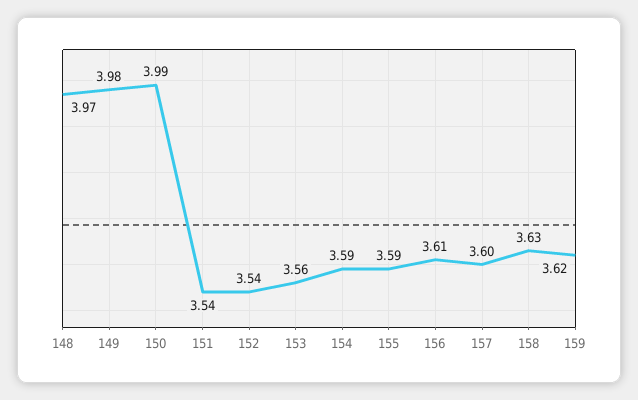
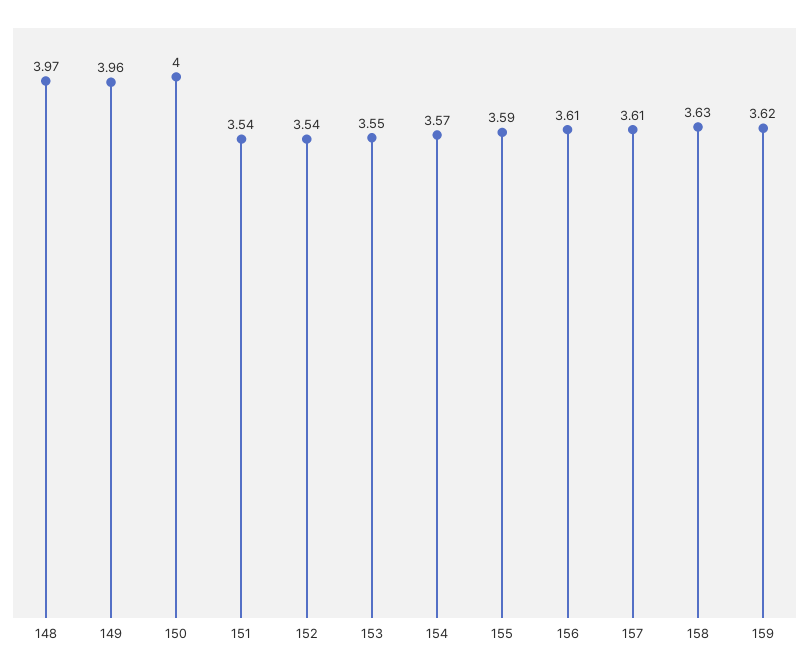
149: 3.98 -> 3.96
150: 3.99 -> 4
153: 3.56 -> 3.55
154: 3.59 -> 3.57
157: 3.6 -> 3.61

